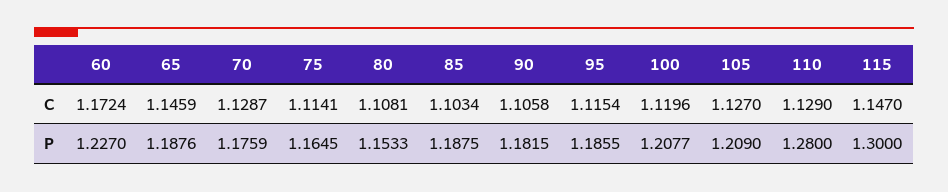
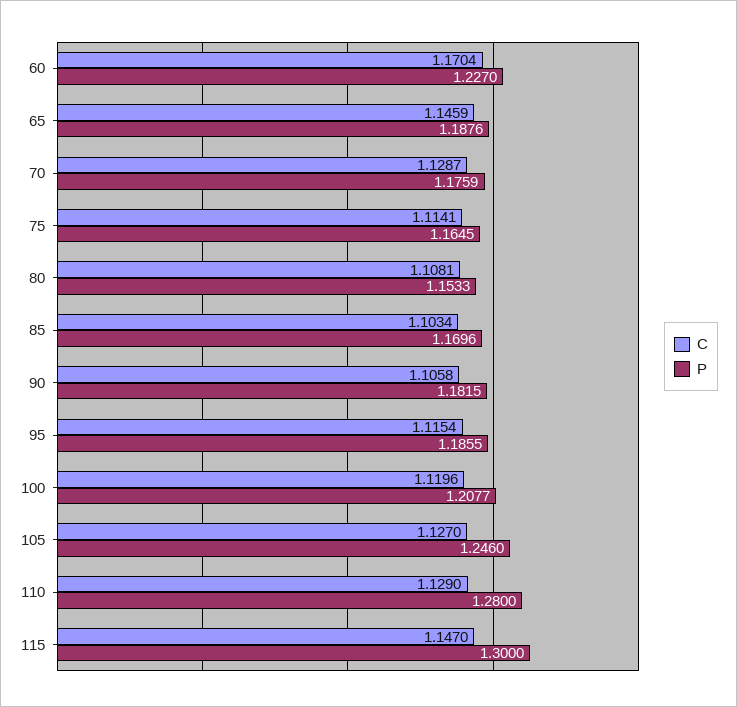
C, 60: 1.1724 -> 1.1704
P, 85: 1.1875 -> 1.1696
P, 105: 1.209 -> 1.246

